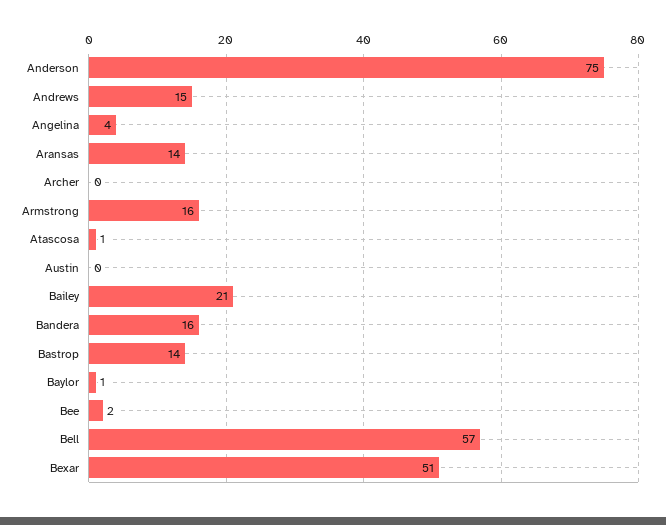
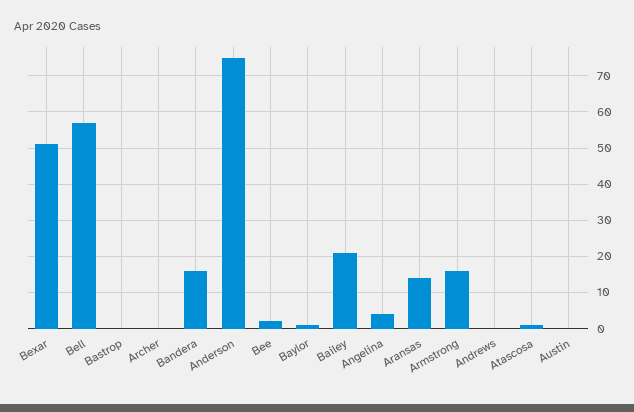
Andrews: 15 -> 0
Bastrop: 14 -> 0

